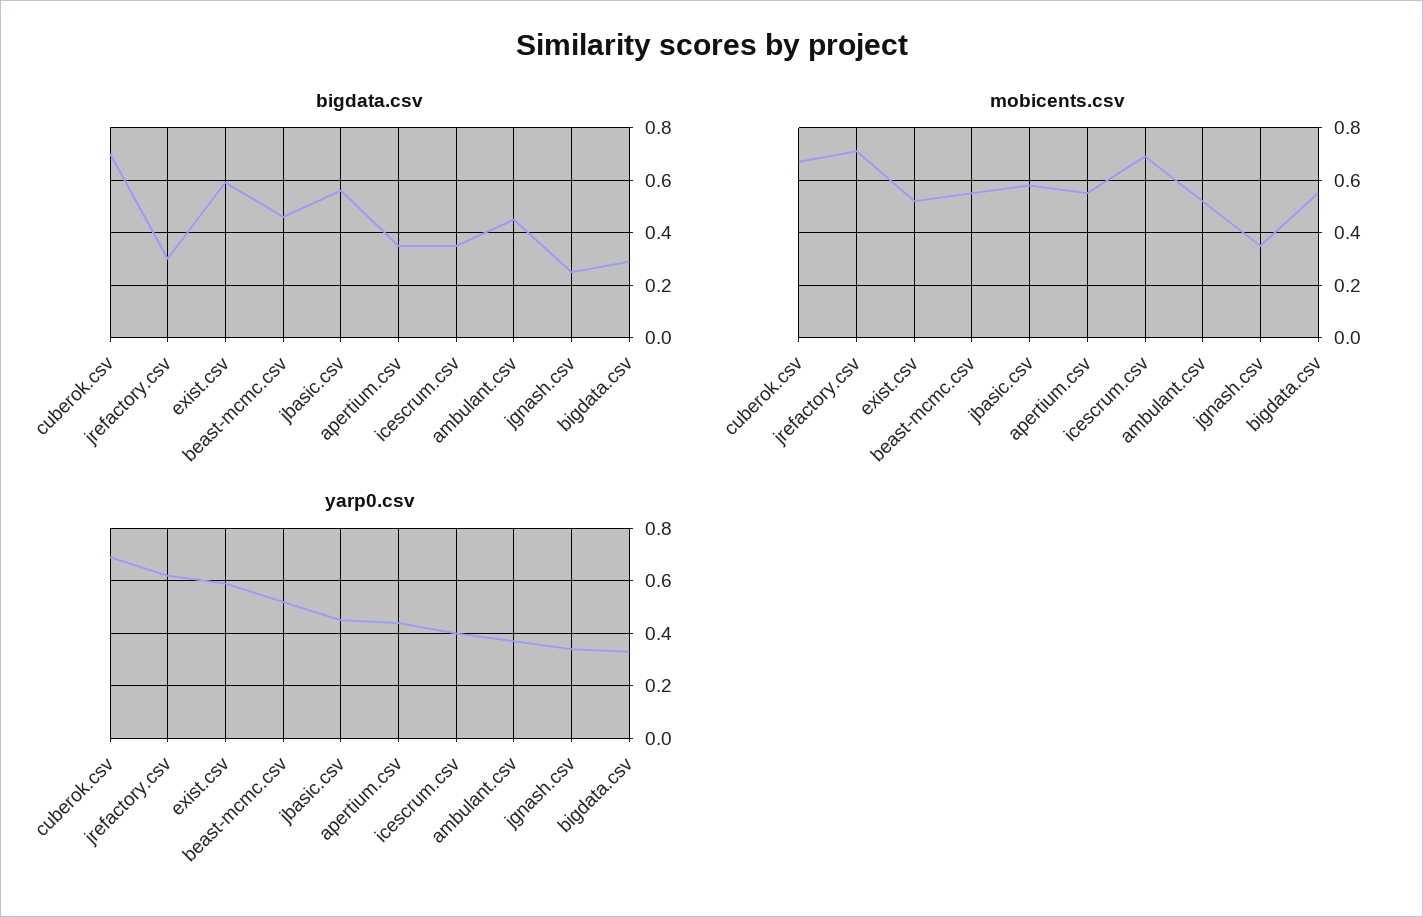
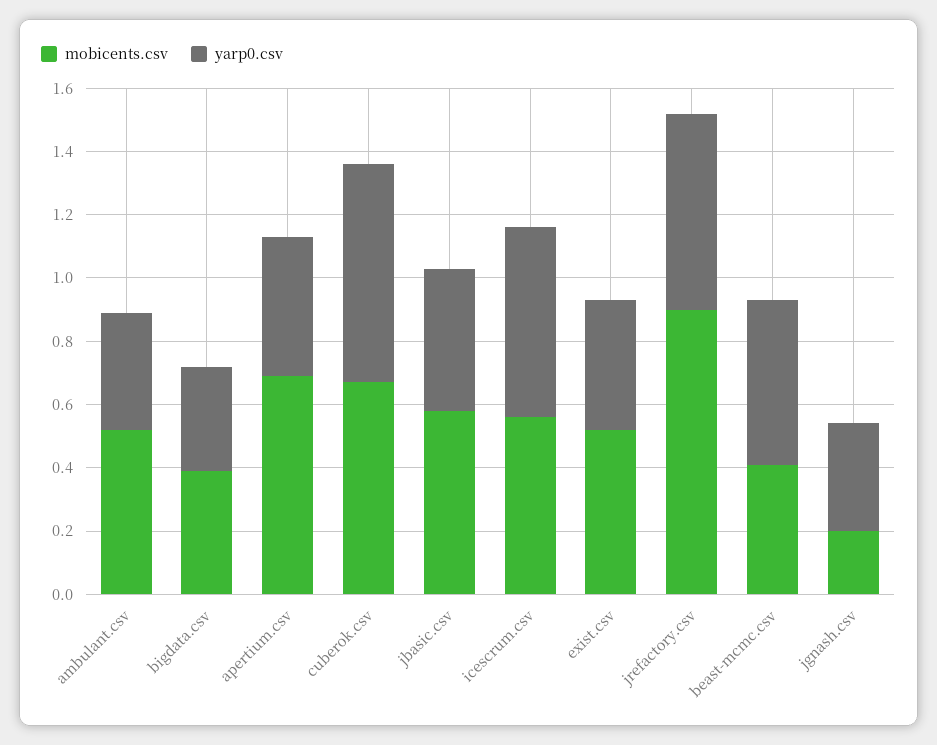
bigdata.csv, cuberok.csv: 0.7 -> none
bigdata.csv, jrefactory.csv: 0.3 -> none
bigdata.csv, exist.csv: 0.6 -> none
bigdata.csv, beast-mcmc.csv: 0.45 -> none
bigdata.csv, jbasic.csv: 0.55 -> none
bigdata.csv, apertium.csv: 0.35 -> none
bigdata.csv, icescrum.csv: 0.35 -> none
bigdata.csv, ambulant.csv: 0.45 -> none
bigdata.csv, jgnash.csv: 0.25 -> none
bigdata.csv, bigdata.csv: 0.3 -> none
mobicents.csv, jrefactory.csv: 0.7 -> 0.9
mobicents.csv, beast-mcmc.csv: 0.55 -> 0.4
mobicents.csv, apertium.csv: 0.55 -> 0.7
mobicents.csv, icescrum.csv: 0.7 -> 0.55
mobicents.csv, jgnash.csv: 0.35 -> 0.2
mobicents.csv, bigdata.csv: 0.55 -> 0.4
yarp0.csv, exist.csv: 0.6 -> 0.4
yarp0.csv, icescrum.csv: 0.4 -> 0.6

